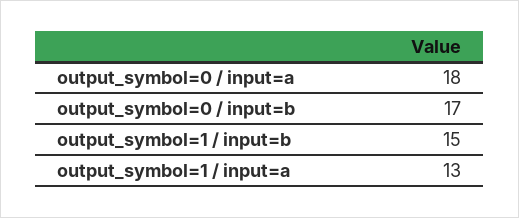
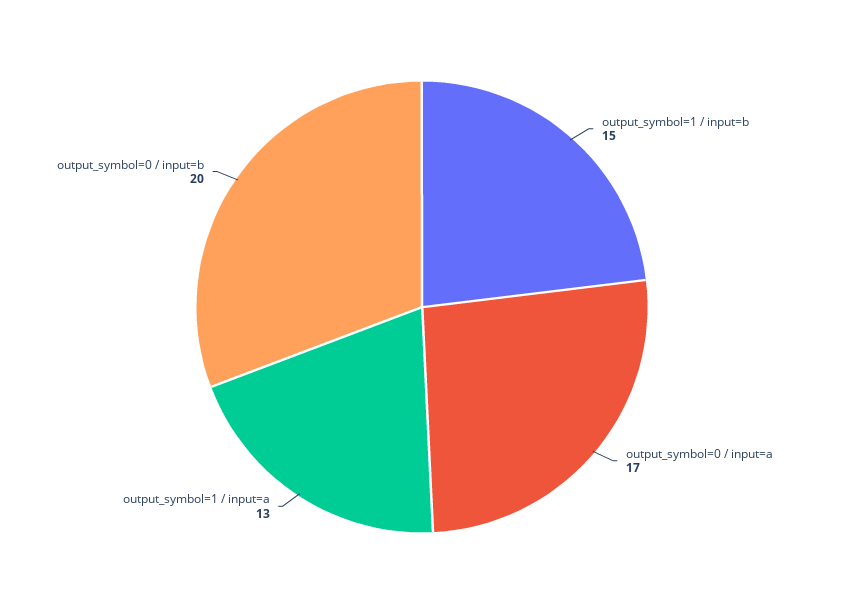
output_symbol=0 / input=a: 18 -> 17
output_symbol=0 / input=b: 17 -> 20

